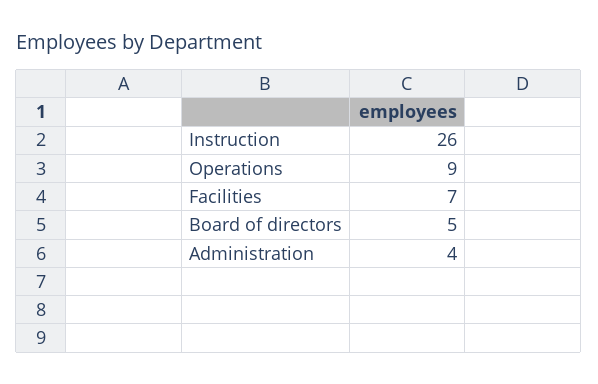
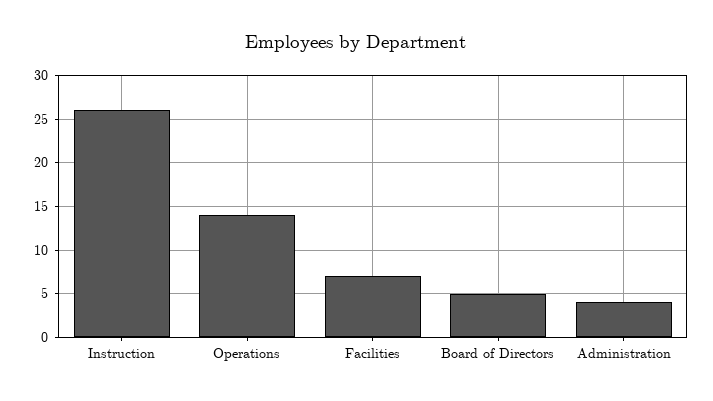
Operations: 9 -> 14

